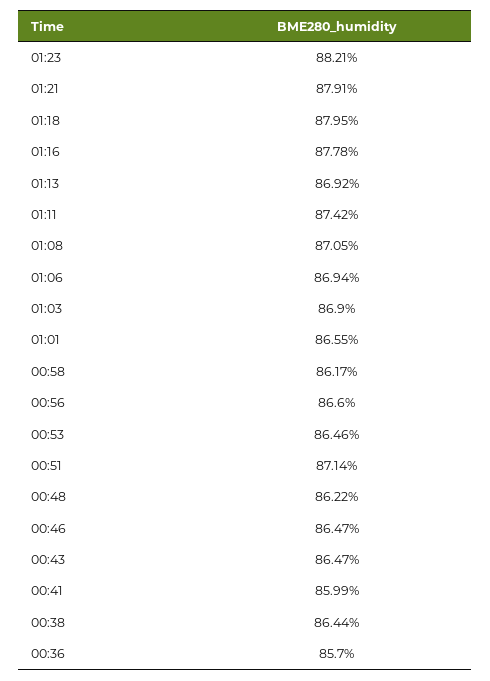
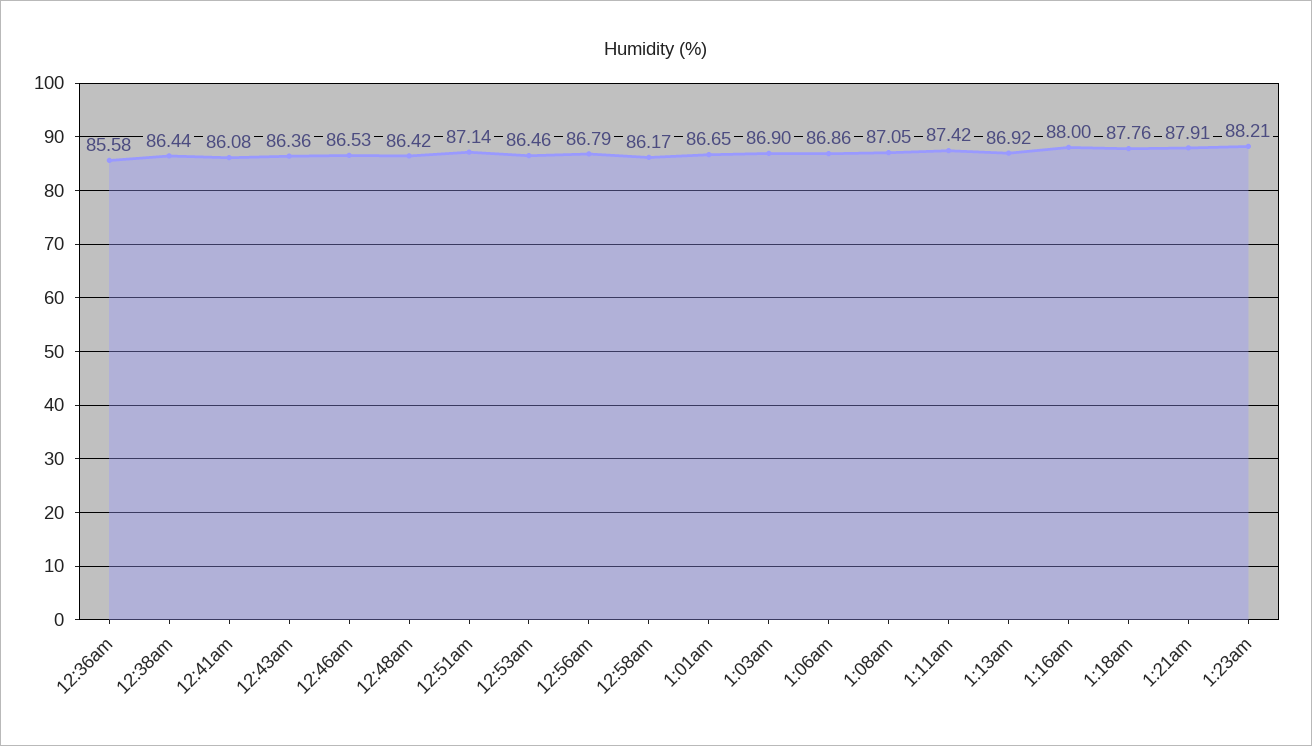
01:18: 87.95 -> 87.76
01:16: 87.78 -> 88
01:06: 86.94 -> 86.86
01:01: 86.55 -> 86.65
00:56: 86.6 -> 86.79
00:48: 86.22 -> 86.42
00:46: 86.47 -> 86.53
00:43: 86.47 -> 86.36
00:41: 85.99 -> 86.08
00:36: 85.7 -> 85.58

